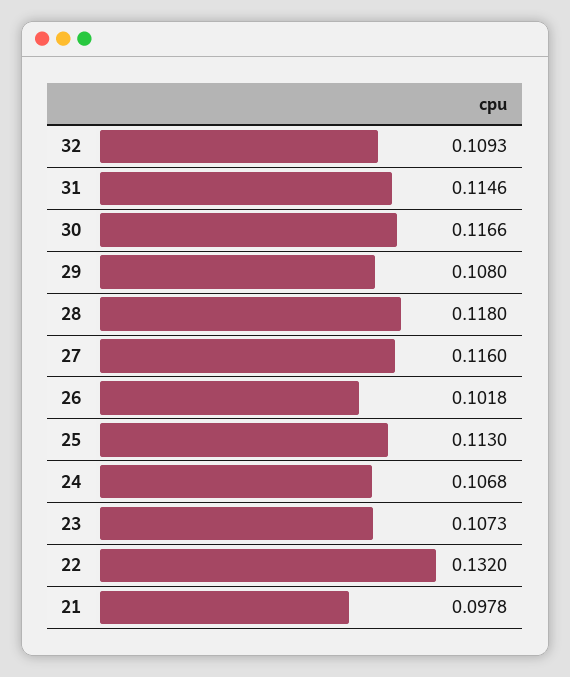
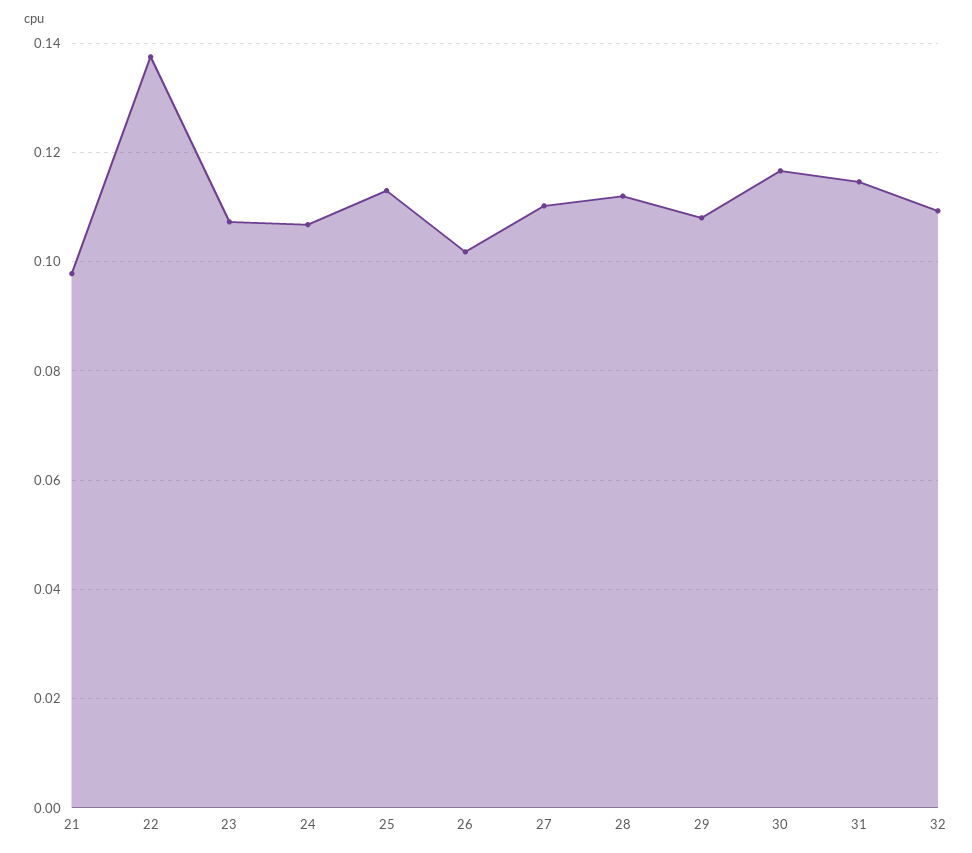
28: 0.118 -> 0.112
27: 0.116 -> 0.11
22: 0.132 -> 0.138

